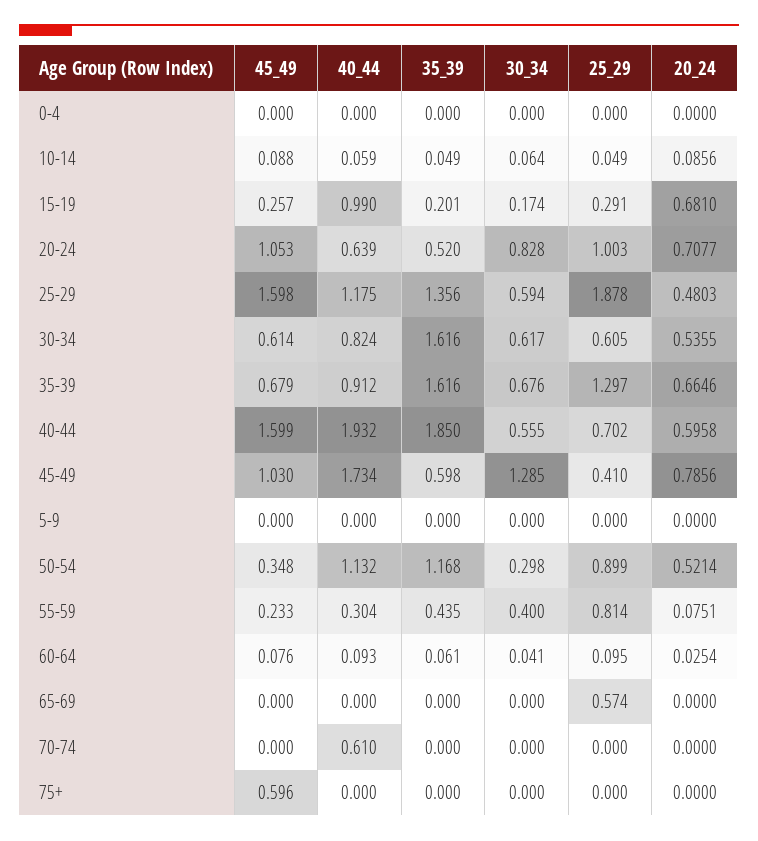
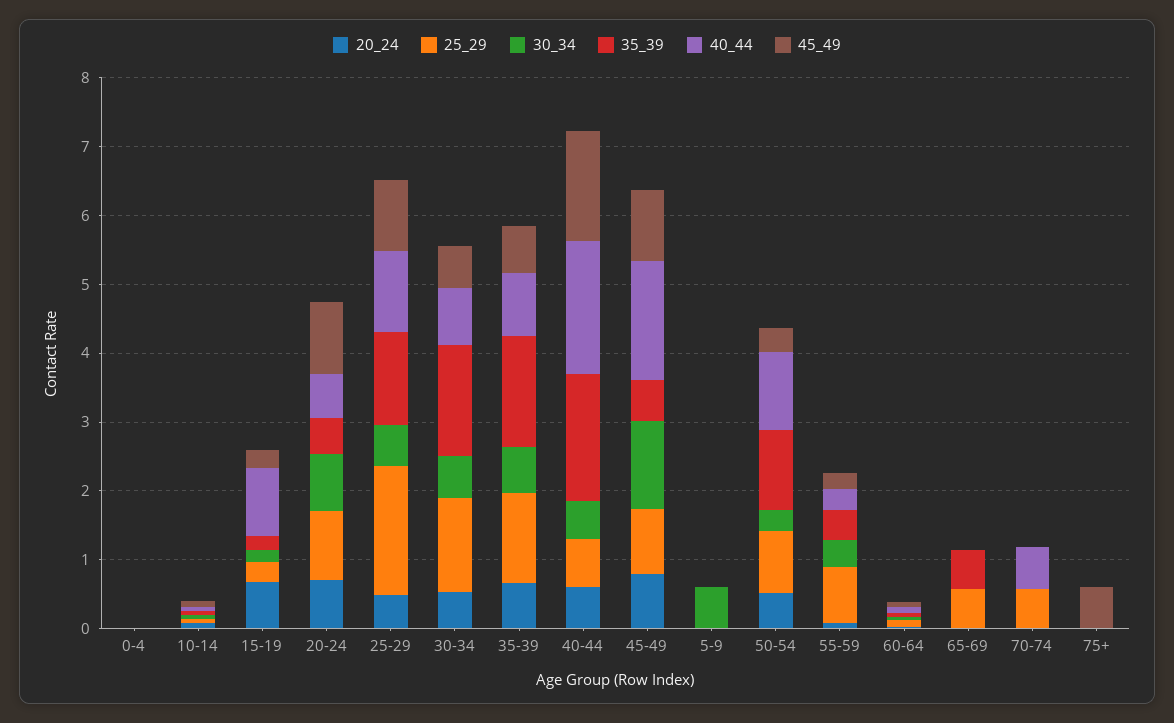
45_49, 25-29: 1.598 -> 1
25_29, 30-34: 0.605 -> 1.4
25_29, 45-49: 0.41 -> 1
30_34, 5-9: 0 -> 0.6
35_39, 65-69: 0 -> 0.6
25_29, 70-74: 0 -> 0.6

